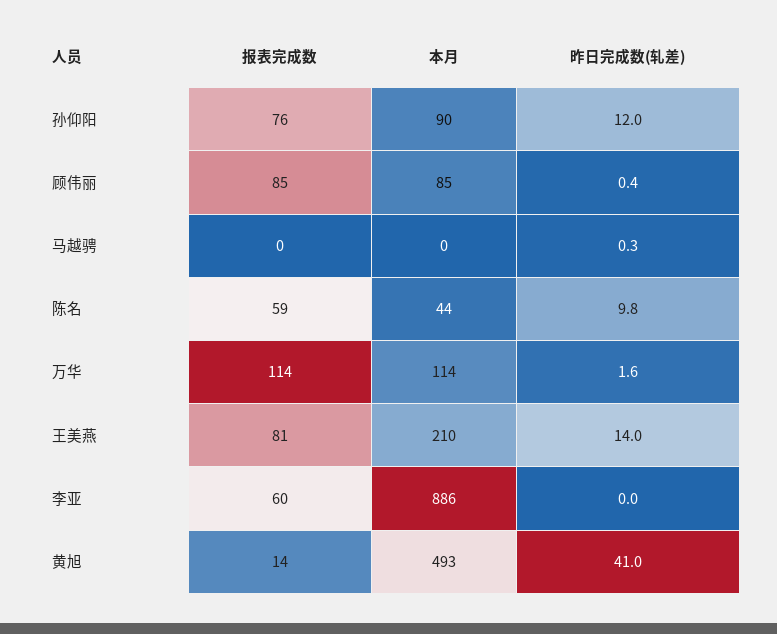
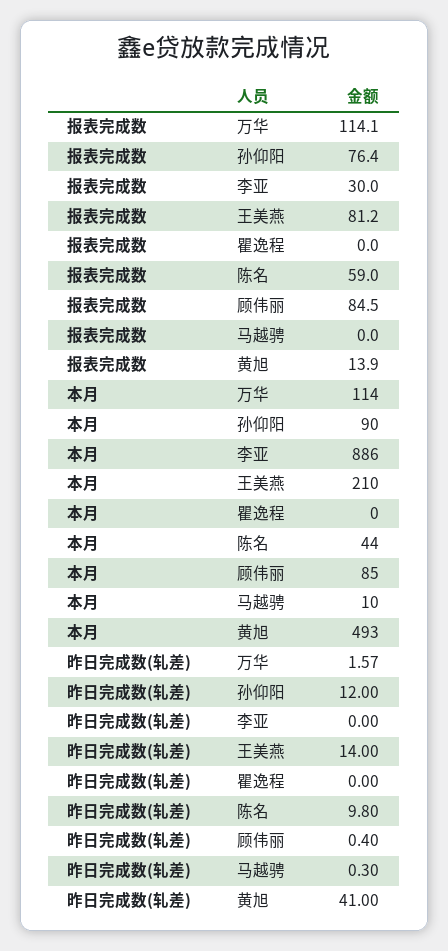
本月, 马越骋: 0 -> 10
报表完成数, 李亚: 60 -> 30
报表完成数, 瞿逸程: none -> 0
本月, 瞿逸程: none -> 0
昨日完成数(轧差), 瞿逸程: none -> 0

